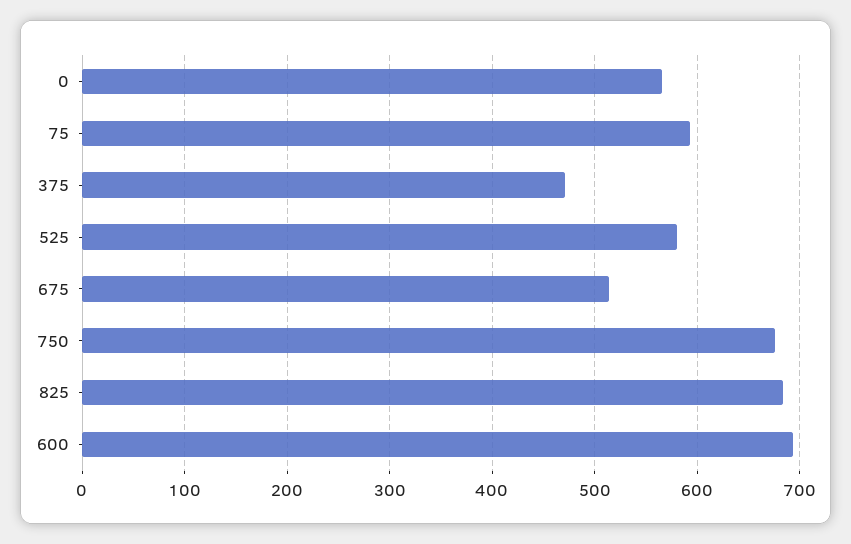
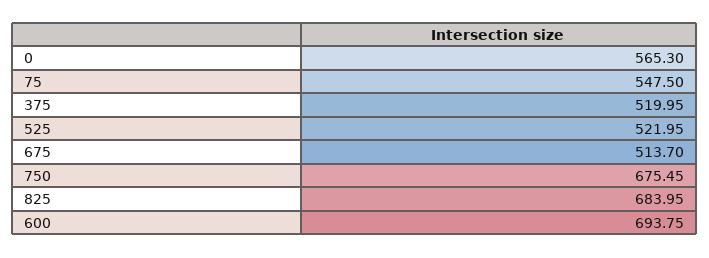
75: 590 -> 547.5
375: 470 -> 519.95
525: 580 -> 521.95

